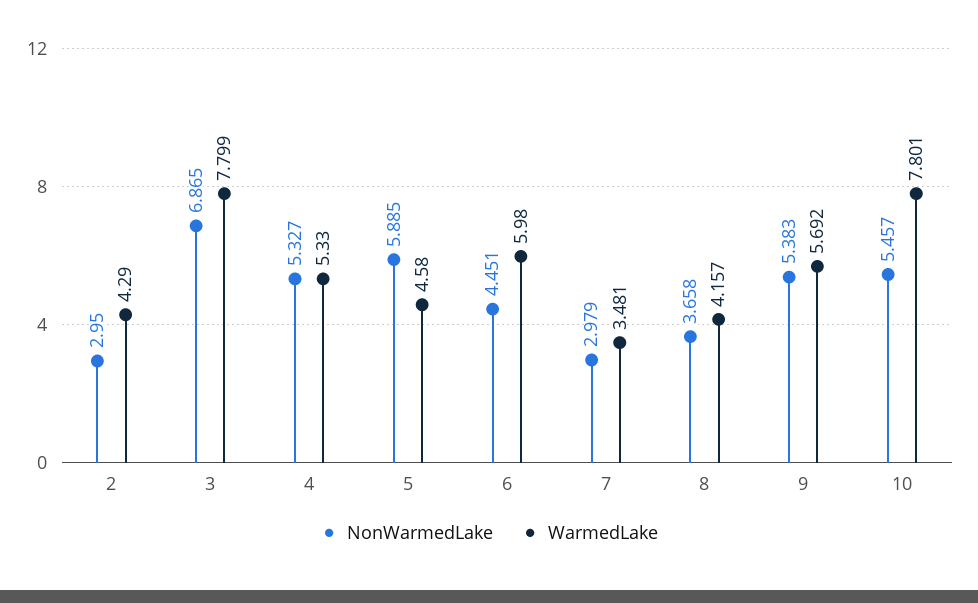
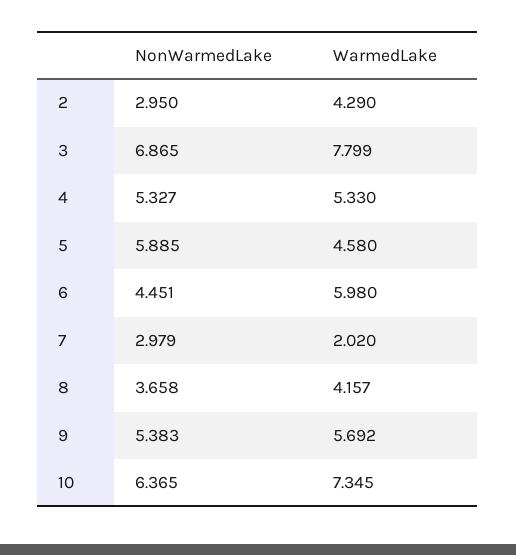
WarmedLake, 7: 3.481 -> 2.02
NonWarmedLake, 10: 5.457 -> 6.365
WarmedLake, 10: 7.801 -> 7.345

